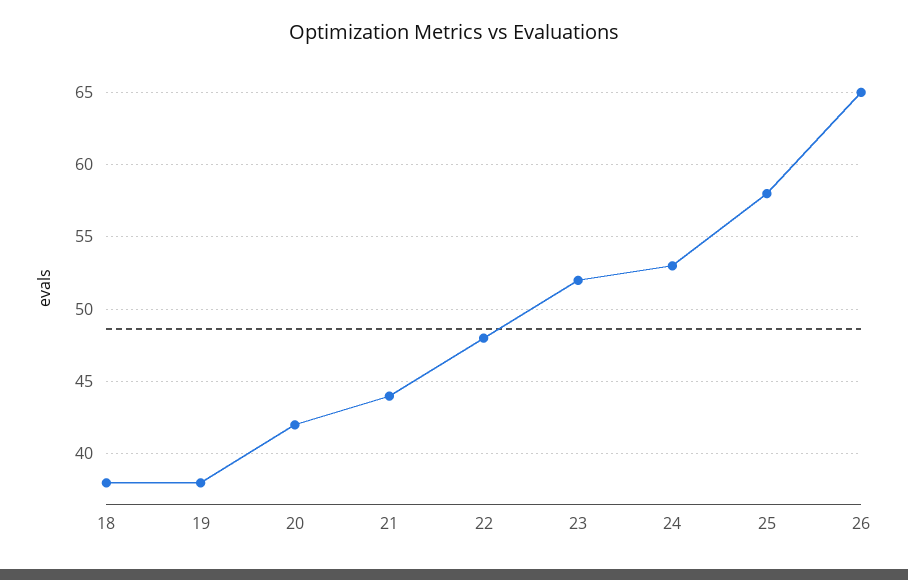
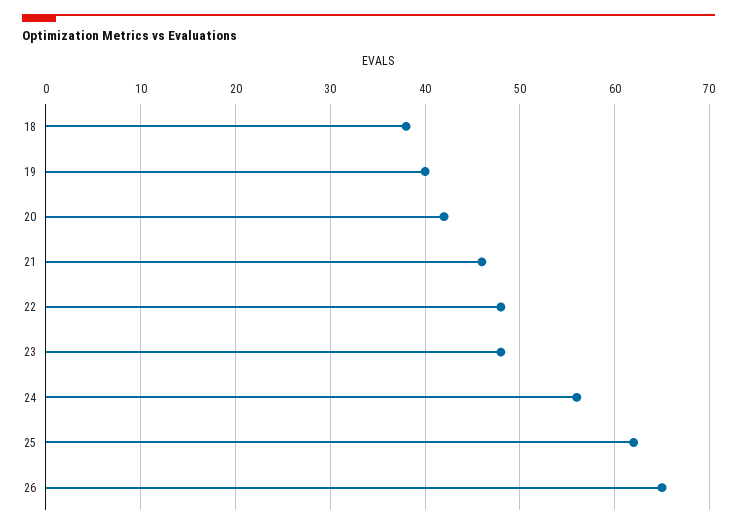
19: 38 -> 40
21: 44 -> 46
23: 52 -> 48
24: 53 -> 56
25: 58 -> 62

